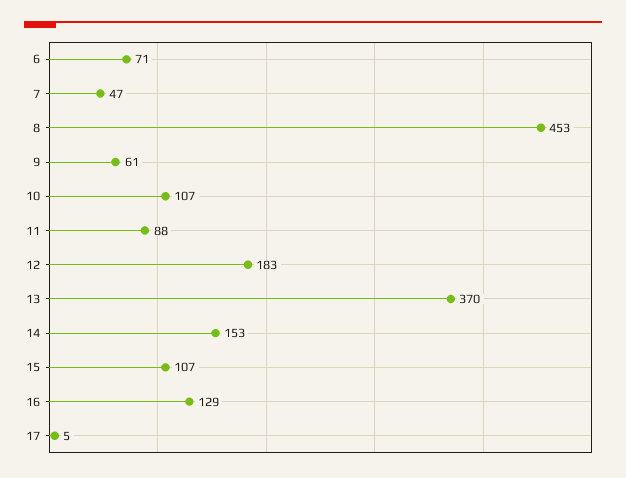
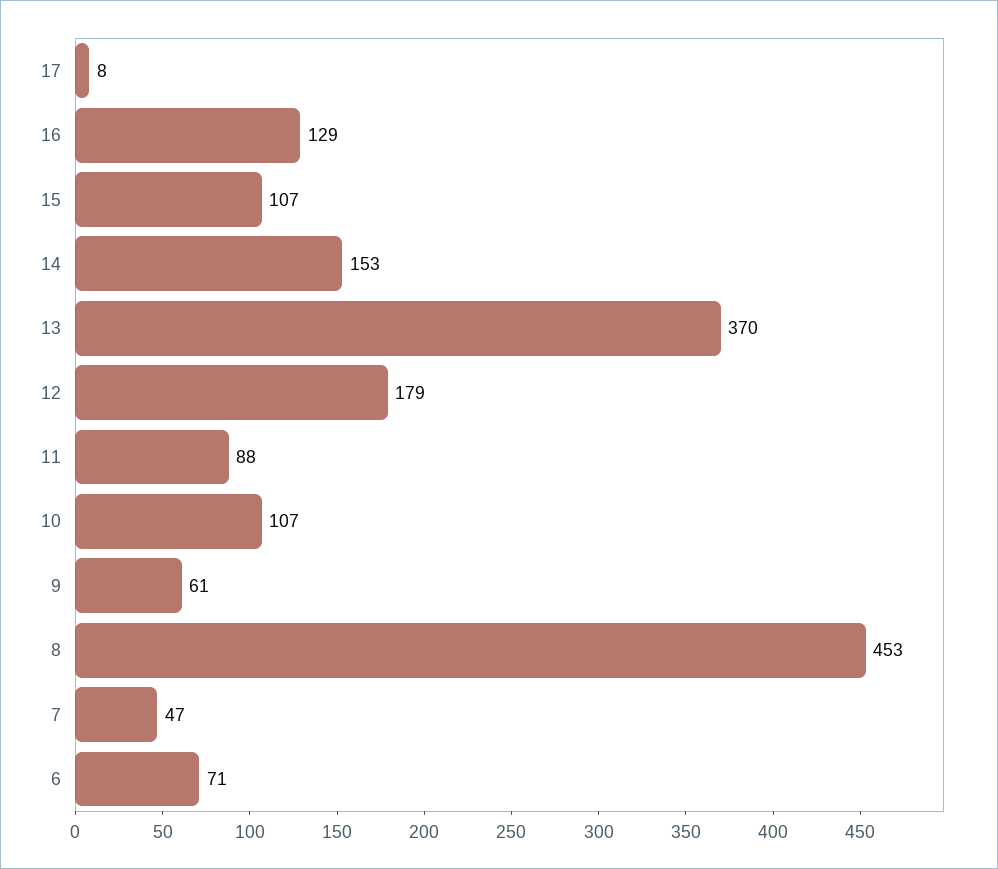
12: 183 -> 179
17: 5 -> 8

